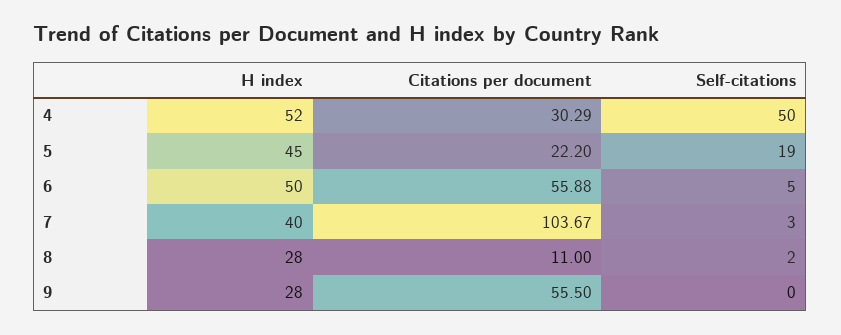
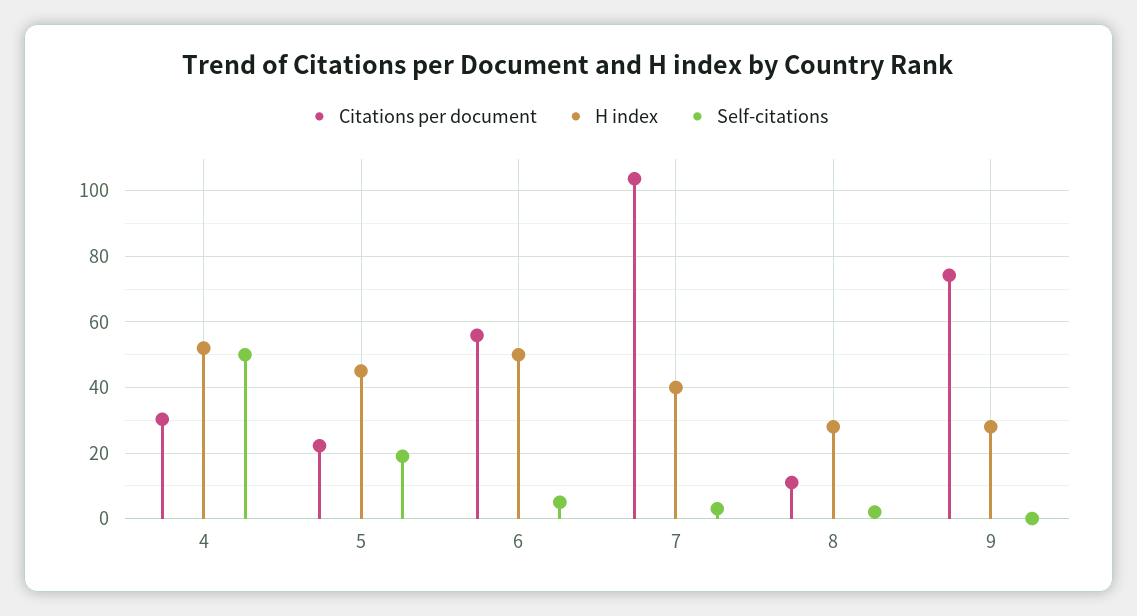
Citations per document, 9: 55.5 -> 74

